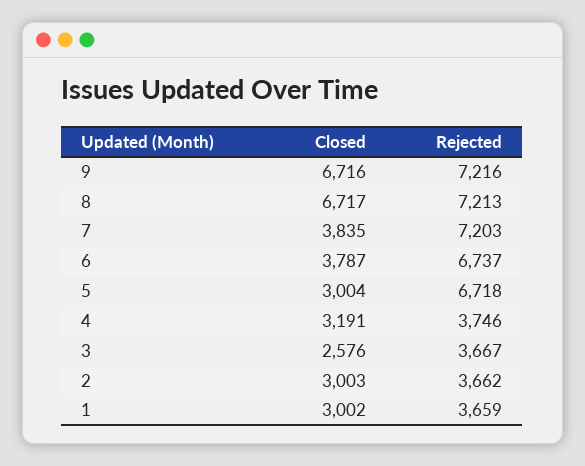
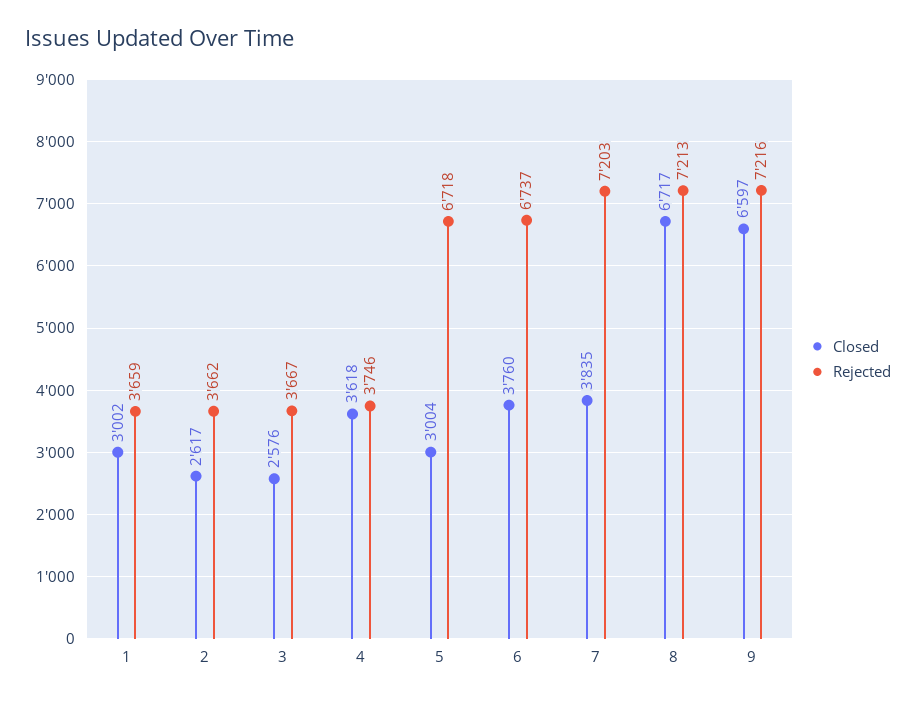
Closed, 9: 6716 -> 6597
Closed, 6: 3787 -> 3760
Closed, 4: 3191 -> 3618
Closed, 2: 3003 -> 2617

